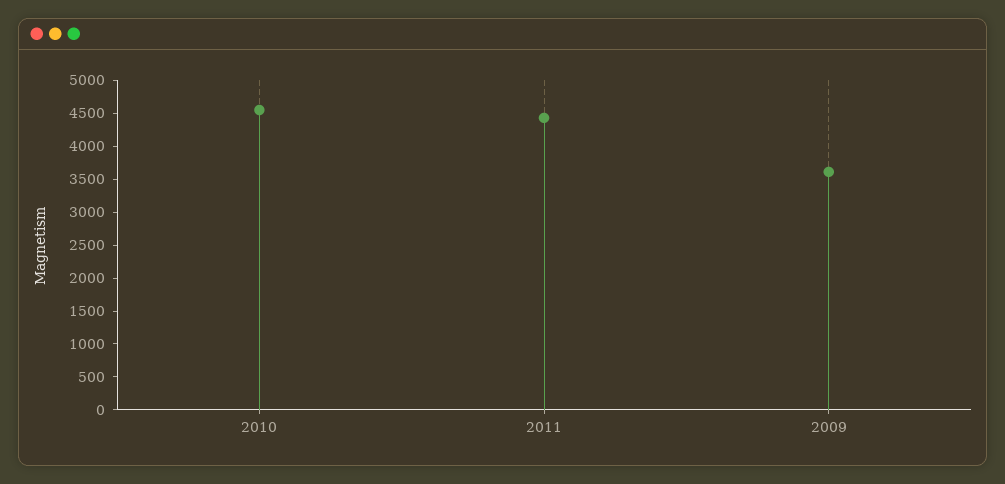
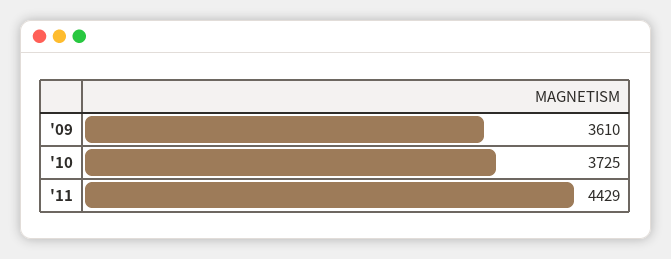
2010: 4500 -> 3725

